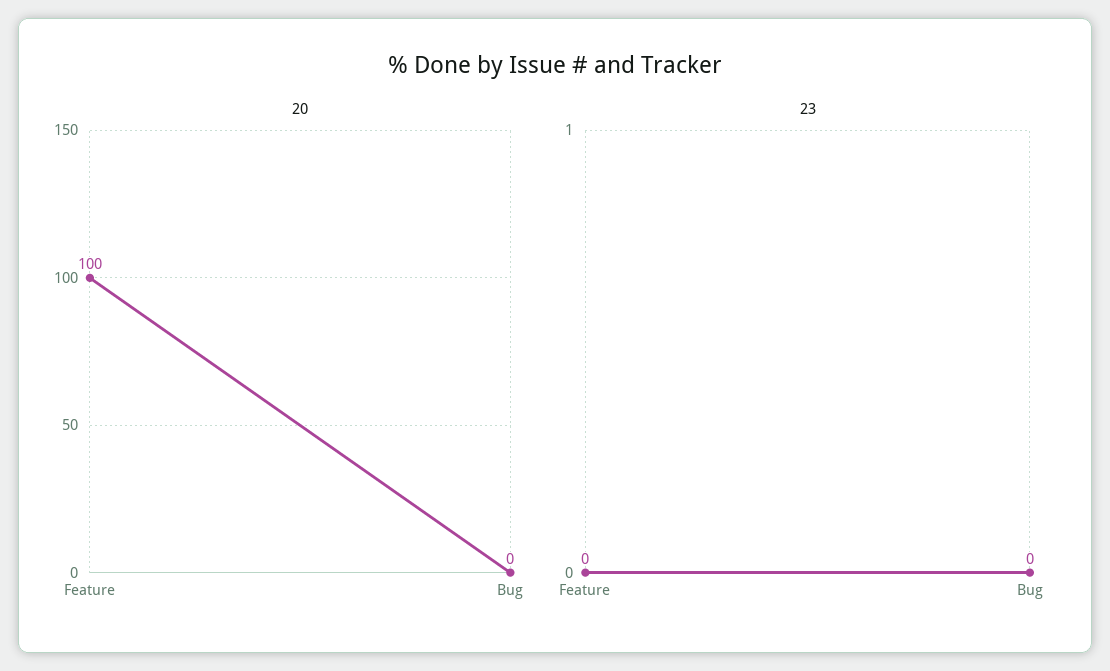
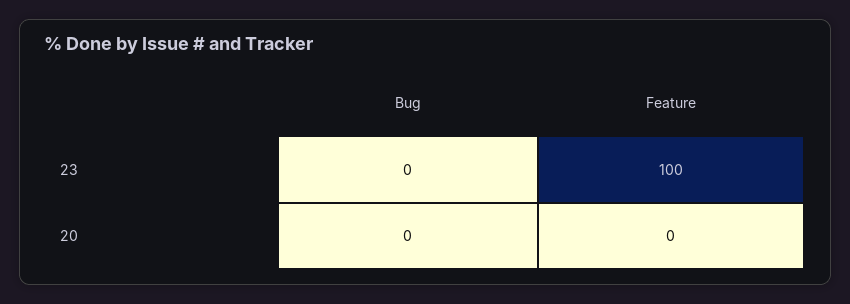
20, Feature: 100 -> 0
23, Feature: 0 -> 100

